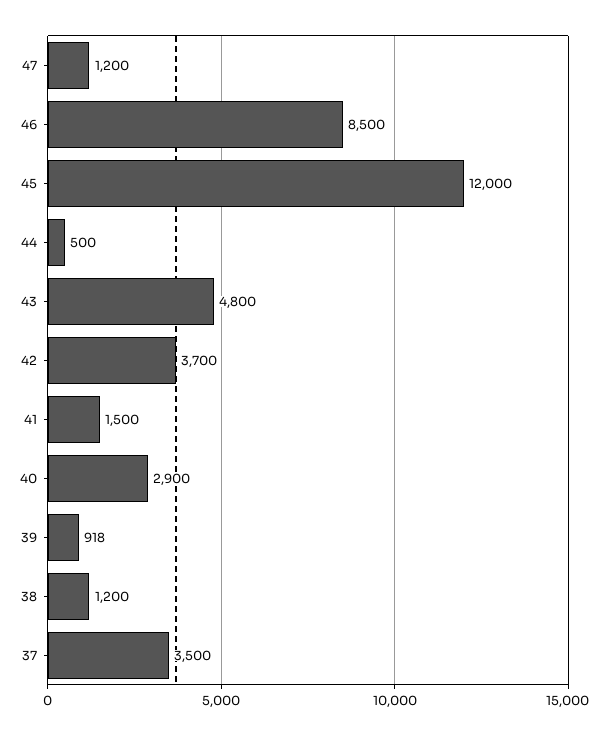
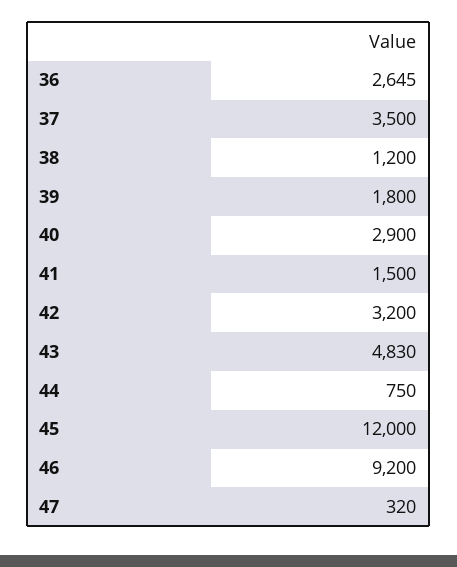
47: 1200 -> 320
46: 8500 -> 9200
44: 500 -> 750
43: 4800 -> 4830
42: 3700 -> 3200
39: 918 -> 1800
36: none -> 2645

